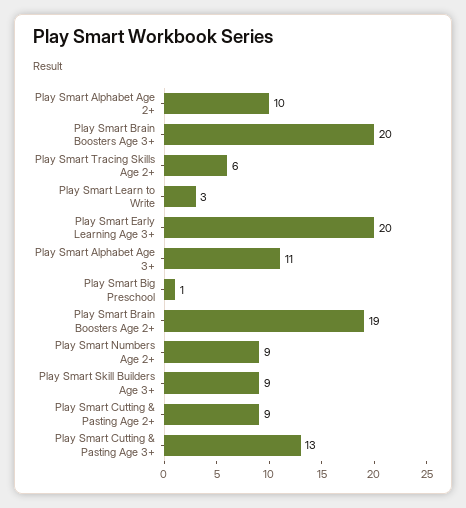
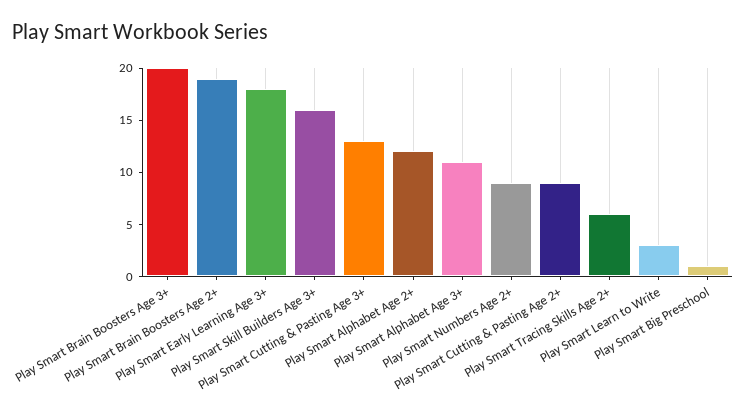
Play Smart Alphabet Age 2+: 10 -> 12
Play Smart Early Learning Age 3+: 20 -> 18
Play Smart Skill Builders Age 3+: 9 -> 16

